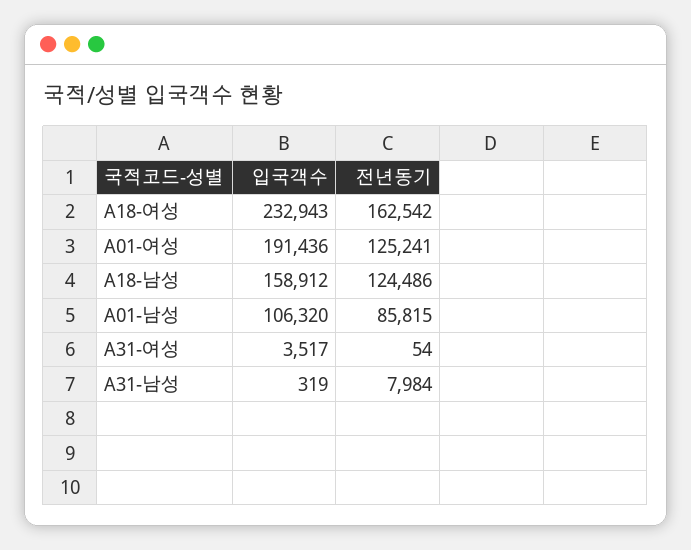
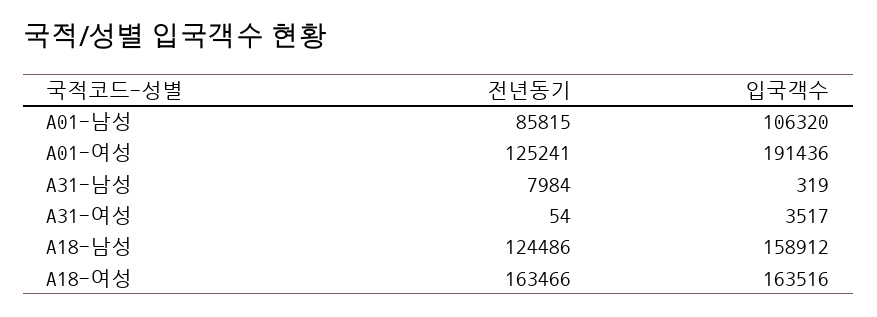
입국객수, A18-여성: 232943 -> 163516
전년동기, A18-여성: 162542 -> 163466

